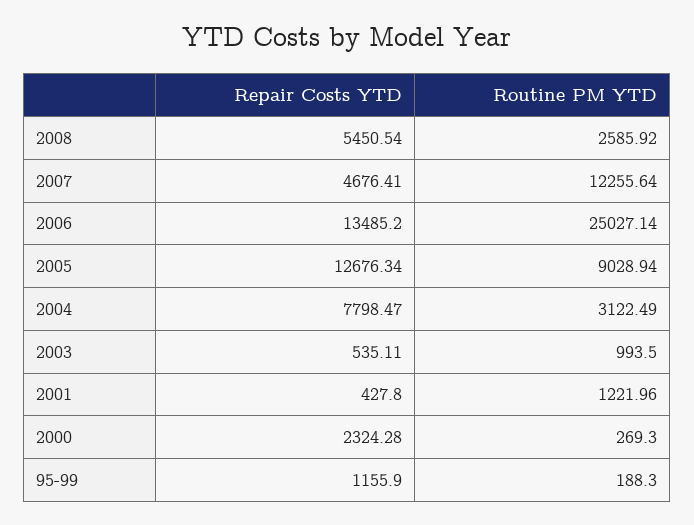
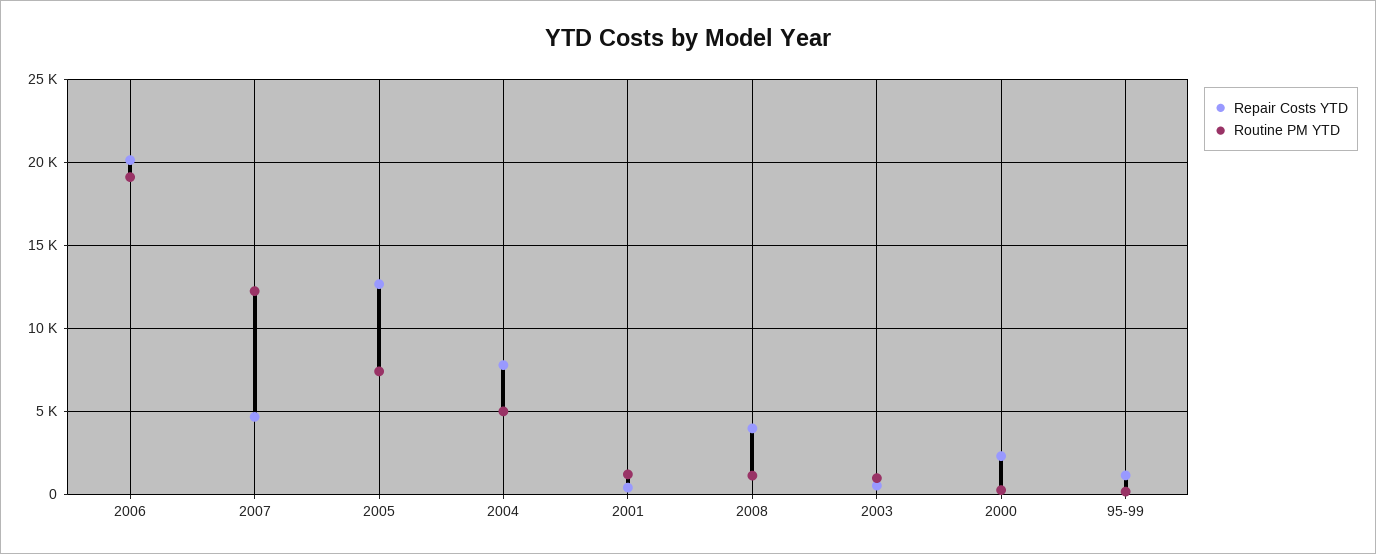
Repair Costs YTD, 2008: 5450.54 -> 4000
Routine PM YTD, 2008: 2585.92 -> 1000
Repair Costs YTD, 2006: 13485.2 -> 20000
Routine PM YTD, 2006: 25027.14 -> 19000
Routine PM YTD, 2005: 9028.94 -> 7500
Routine PM YTD, 2004: 3122.49 -> 5000

